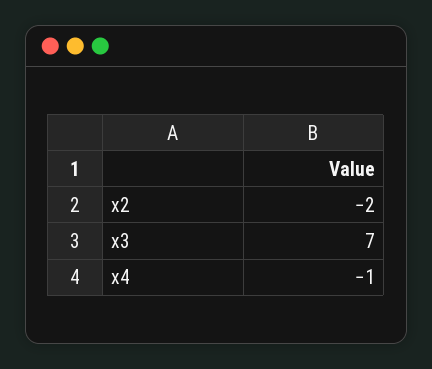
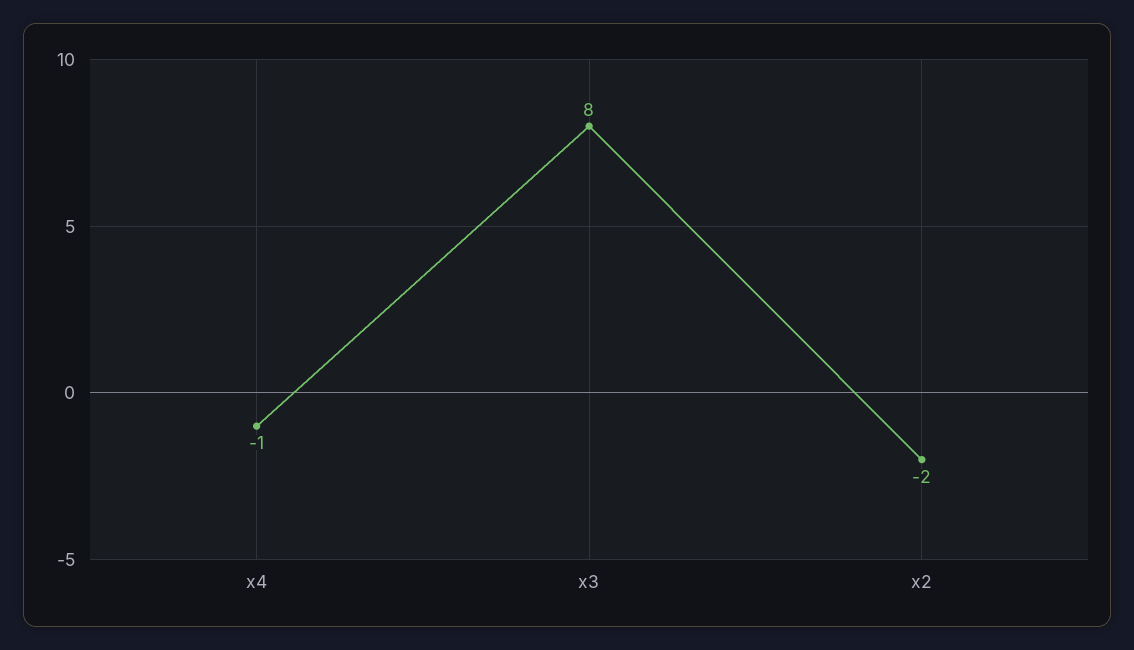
x3: 7 -> 8

